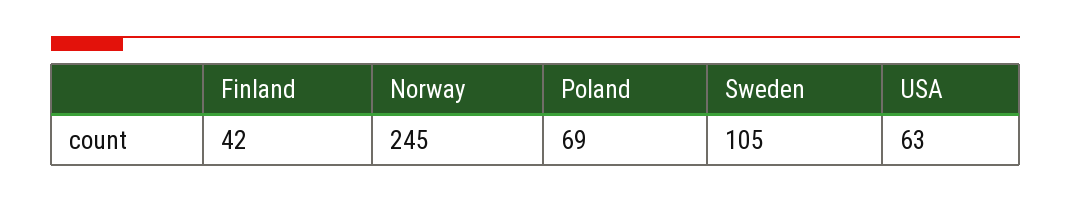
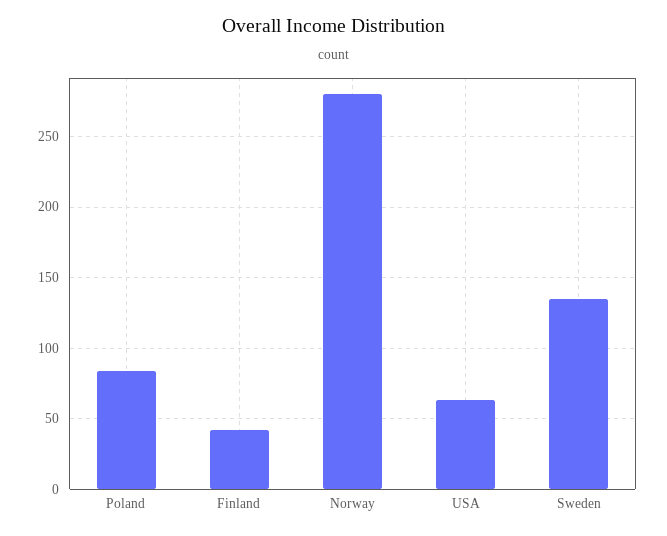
Norway: 245 -> 280
Poland: 69 -> 85
Sweden: 105 -> 135

